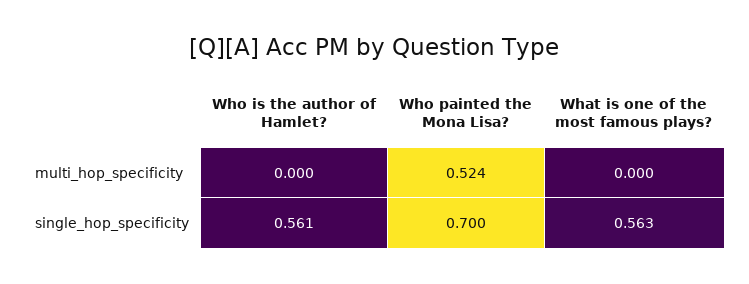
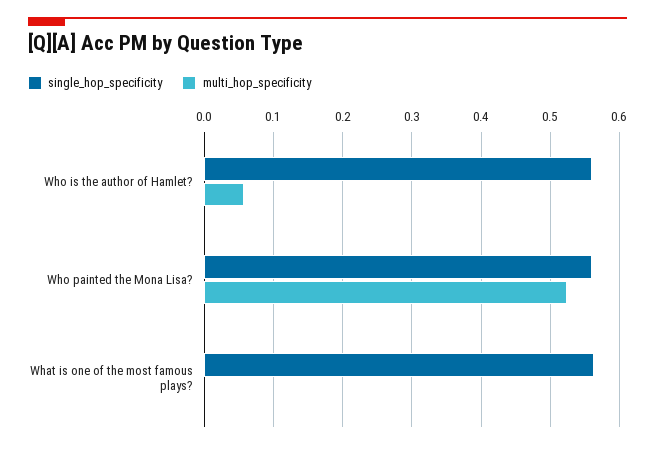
multi_hop_specificity, Who is the author of Hamlet?: 0 -> 0.06
single_hop_specificity, Who painted the Mona Lisa?: 0.7 -> 0.56

